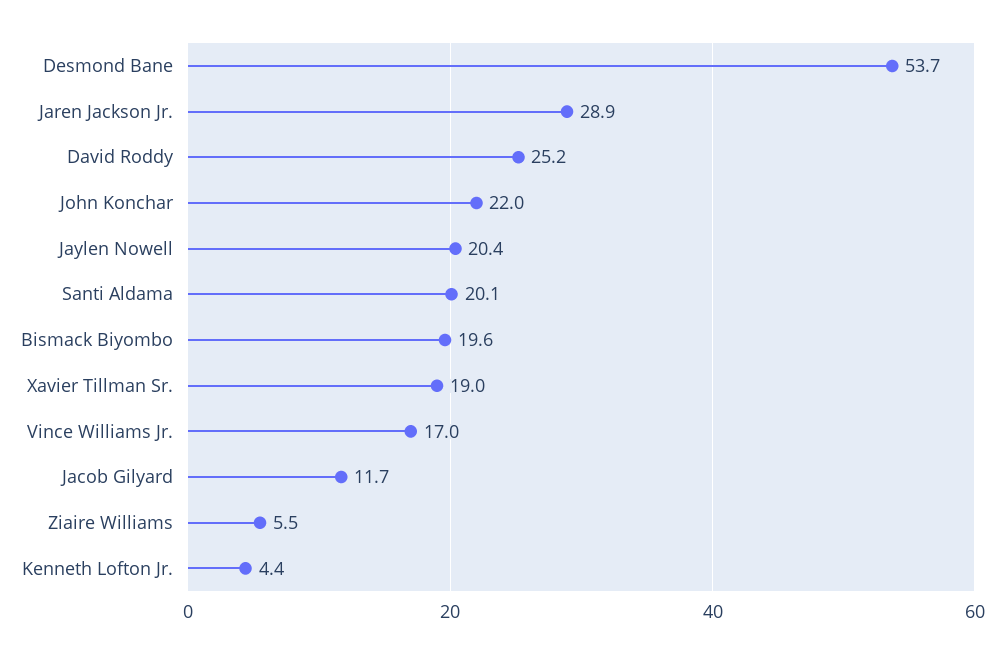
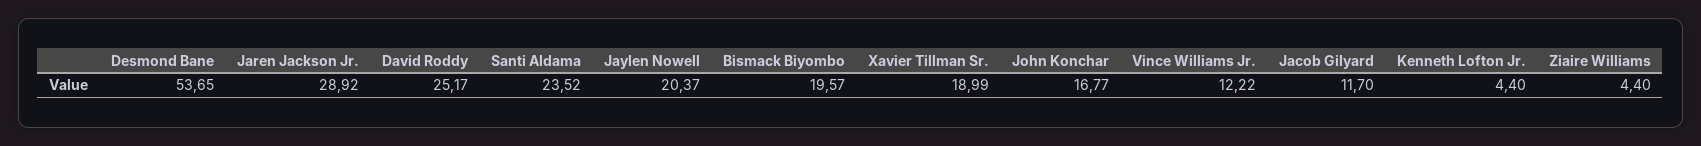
John Konchar: 22 -> 16.77
Santi Aldama: 20.1 -> 23.52
Vince Williams Jr.: 17 -> 12.22
Ziaire Williams: 5.5 -> 4.4

